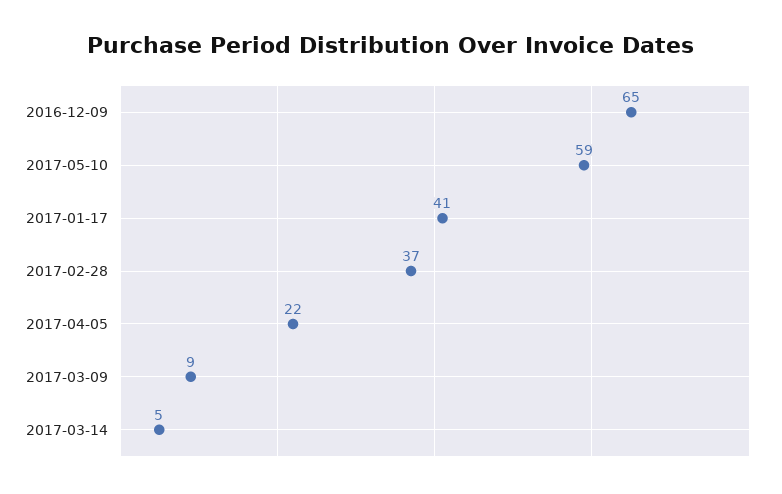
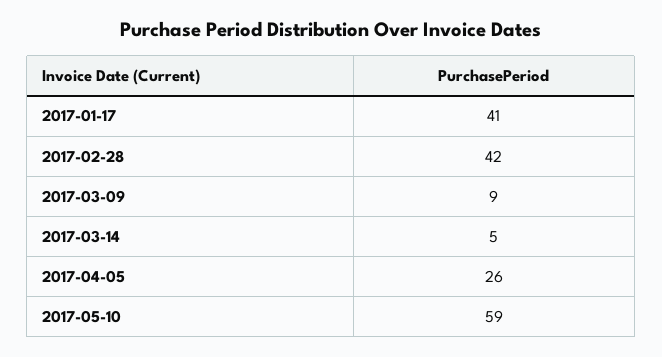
2016-12-09: 65 -> none
2017-02-28: 37 -> 42
2017-04-05: 22 -> 26

